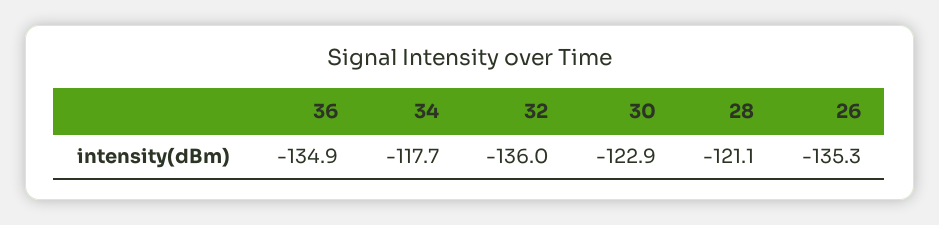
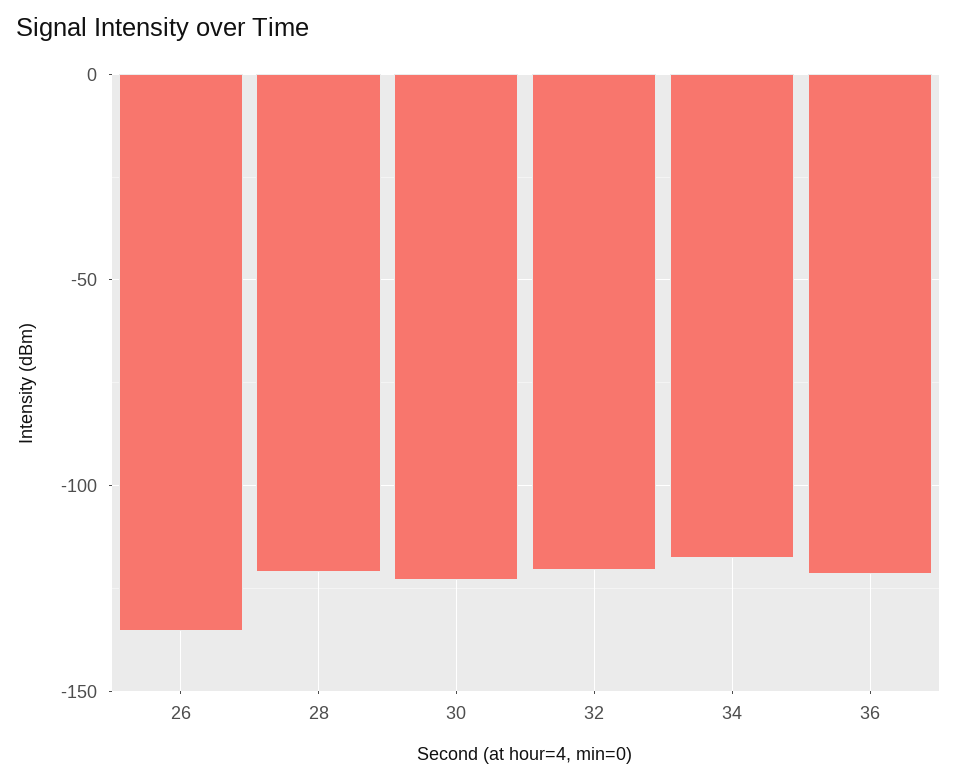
36: -134.9 -> -120
32: -136 -> -120

